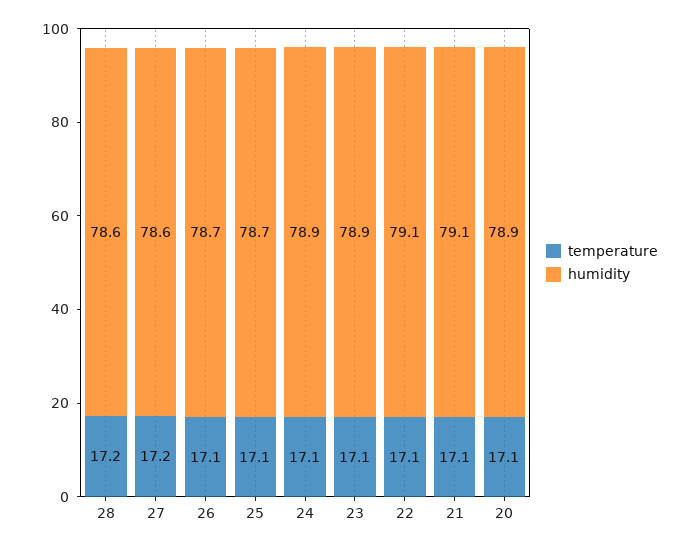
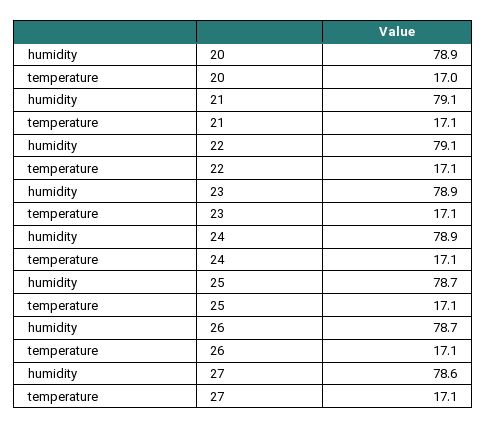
temperature, 28: 17.2 -> none
humidity, 28: 78.6 -> none
temperature, 27: 17.2 -> 17.1
temperature, 20: 17.1 -> 17

